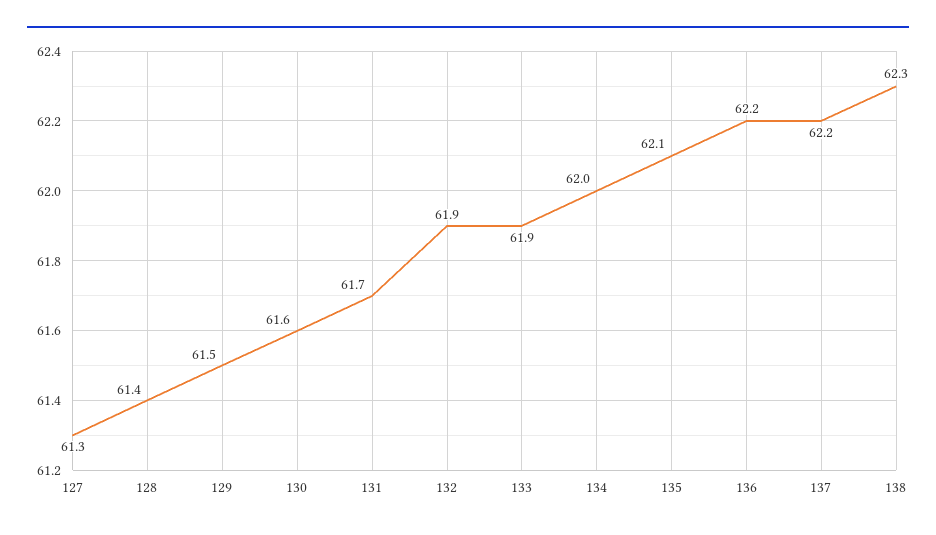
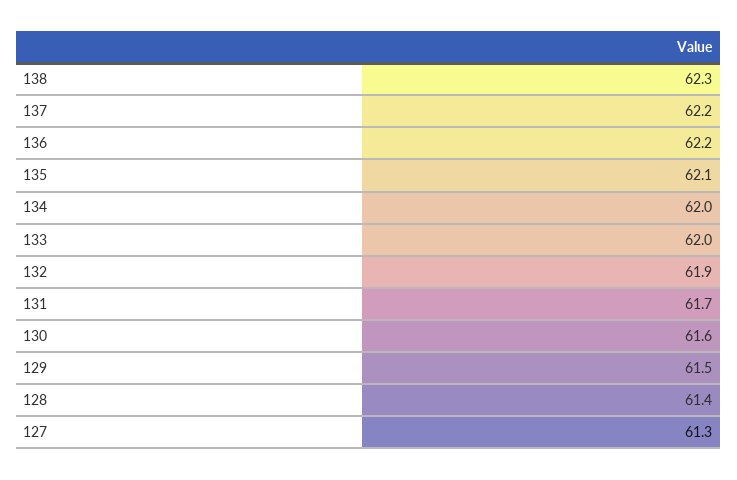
133: 61.9 -> 62

